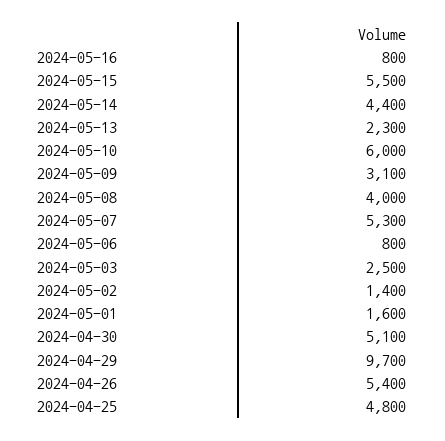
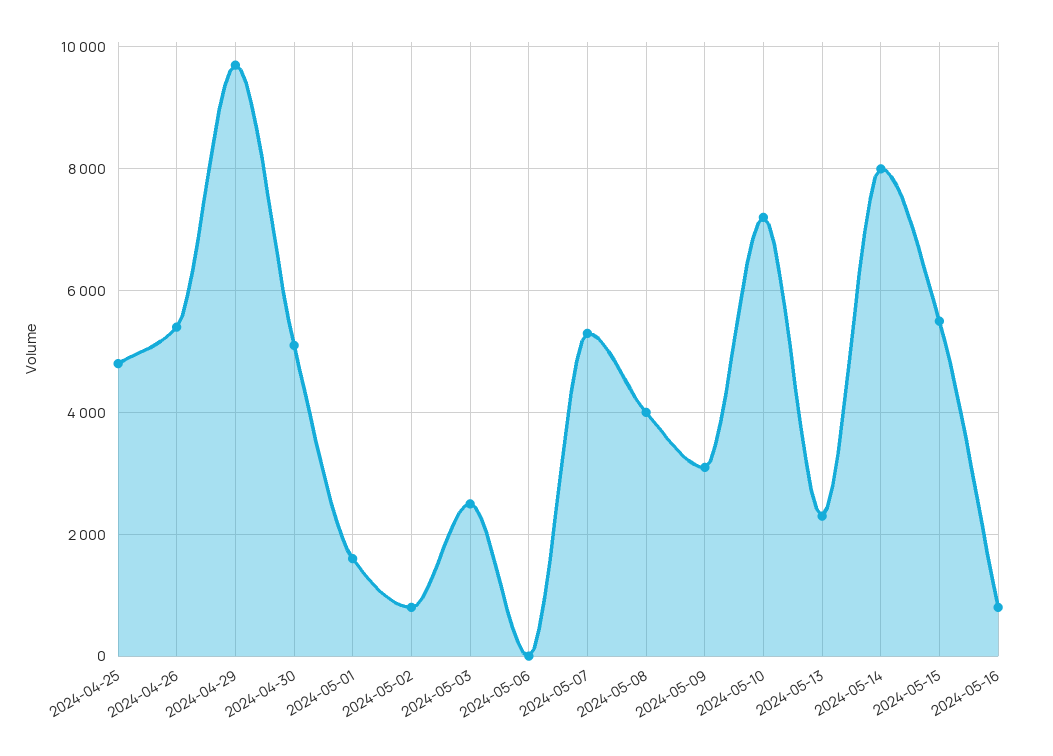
2024-05-14: 4400 -> 8000
2024-05-10: 6000 -> 7200
2024-05-06: 800 -> 0
2024-05-02: 1400 -> 800

